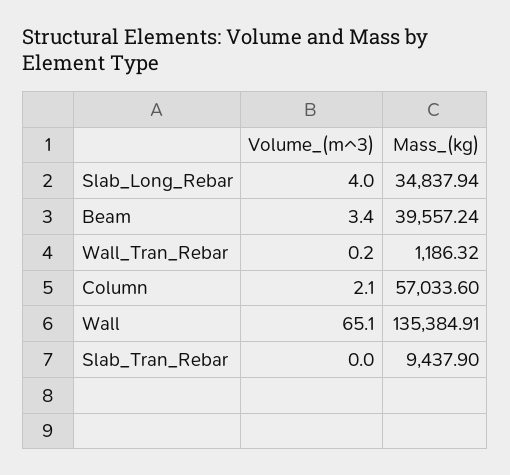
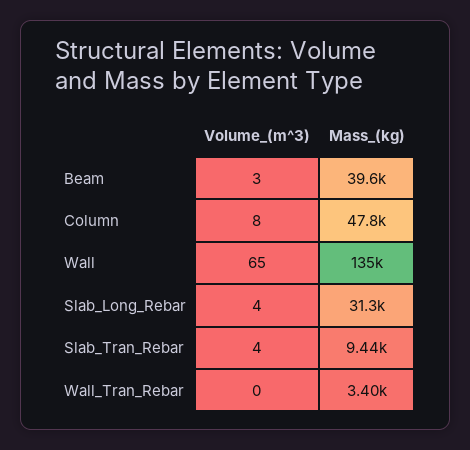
Mass_(kg), Slab_Long_Rebar: 34837.94 -> 31300
Mass_(kg), Wall_Tran_Rebar: 1186.32 -> 3400
Volume_(m^3), Column: 2.1 -> 8
Mass_(kg), Column: 57033.6 -> 47800
Volume_(m^3), Slab_Tran_Rebar: 0 -> 4

